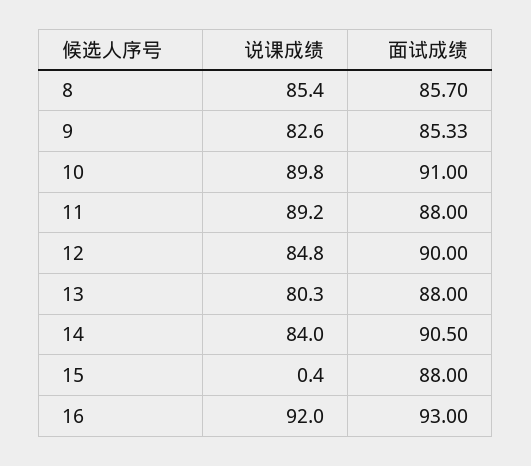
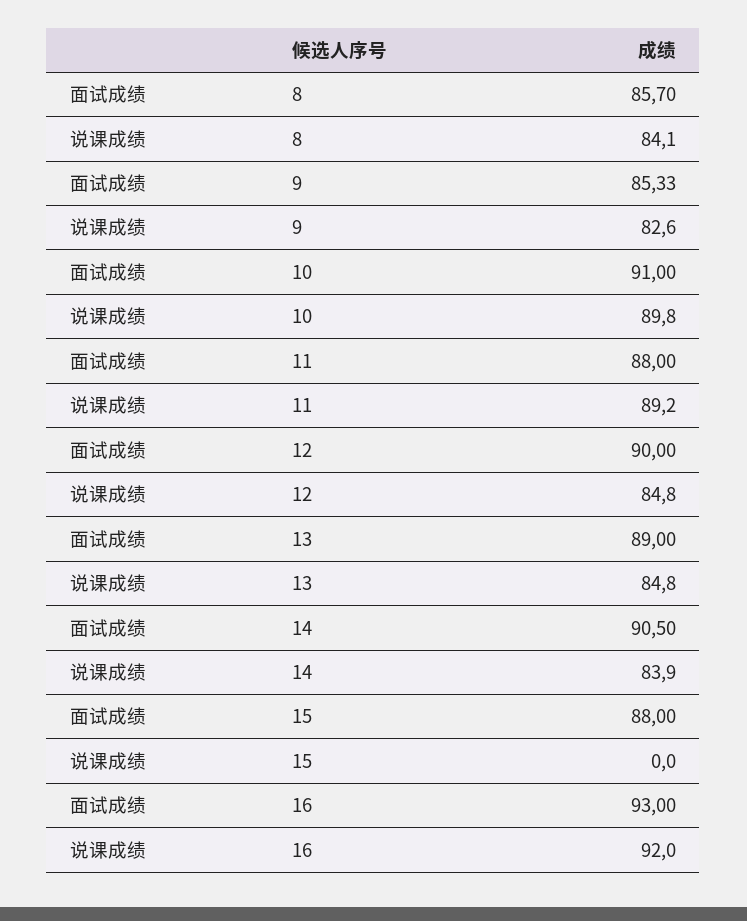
说课成绩, 8: 85.4 -> 84.1
说课成绩, 13: 80.3 -> 84.8
面试成绩, 13: 88 -> 89
说课成绩, 14: 84 -> 83.9
说课成绩, 15: 0.4 -> 0

